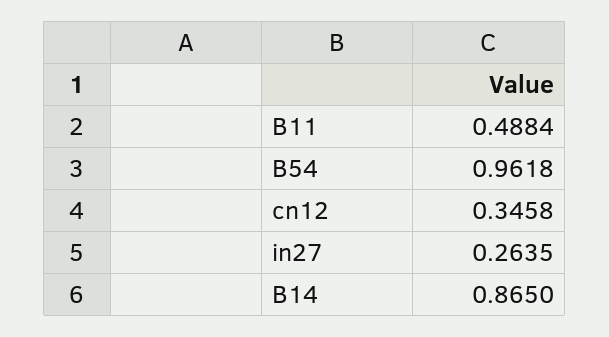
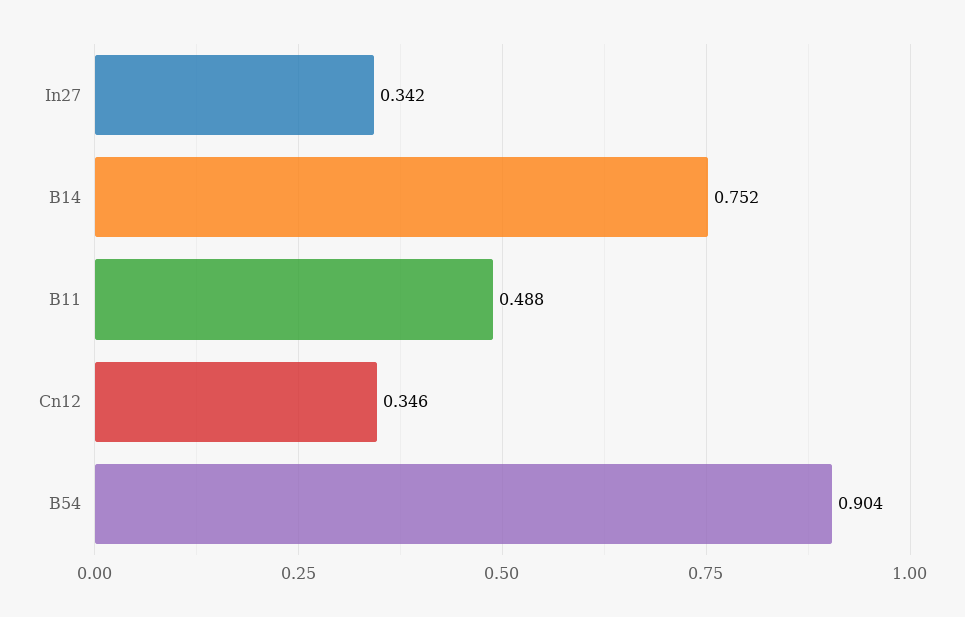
B54: 0.9618 -> 0.904
in27: 0.2635 -> 0.342
B14: 0.865 -> 0.752

